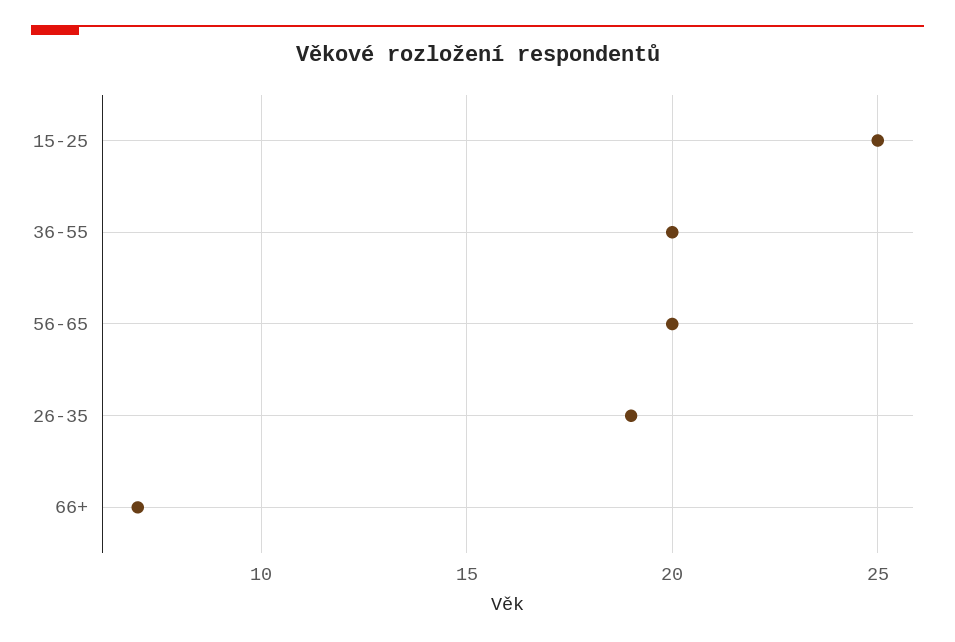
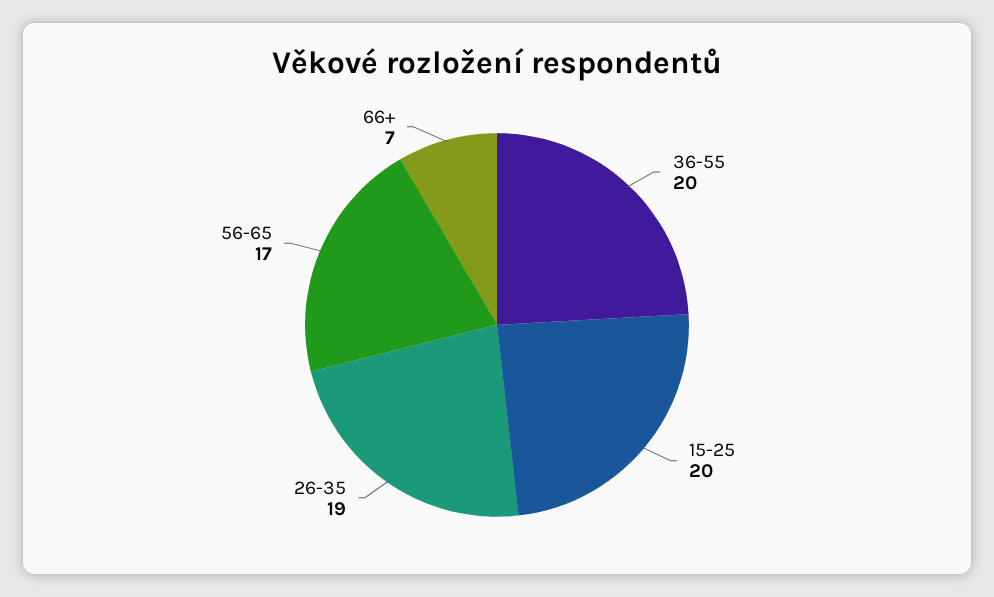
15-25: 25 -> 20
56-65: 20 -> 17

